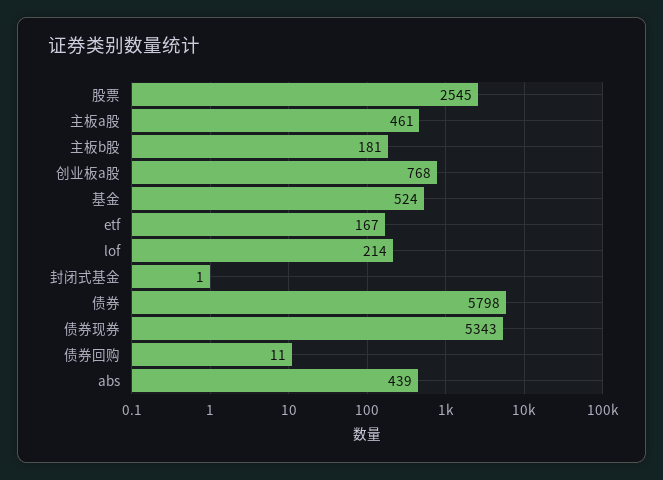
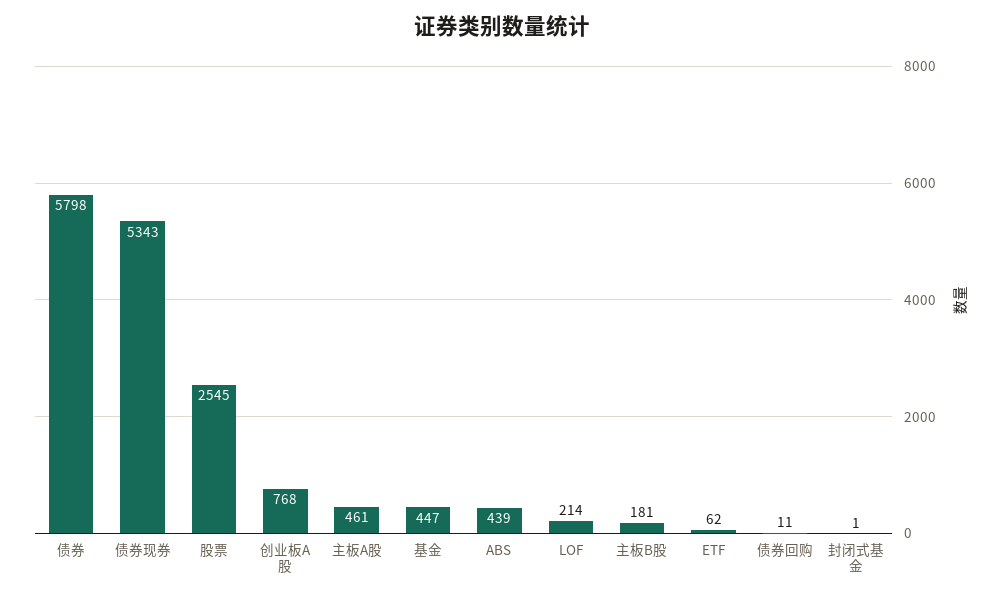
基金: 524 -> 447
etf: 167 -> 62

